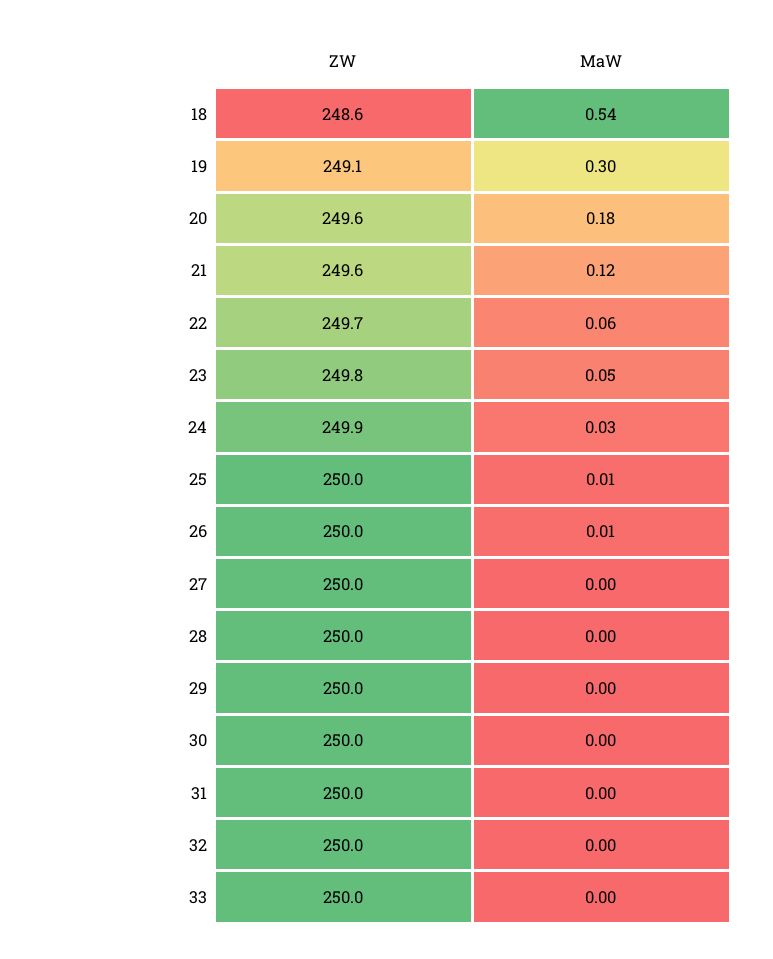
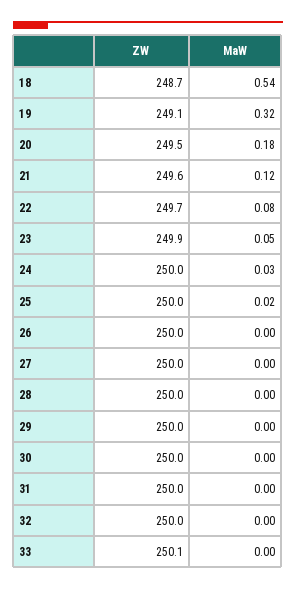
ZW, 18: 248.6 -> 248.7
MaW, 19: 0.3 -> 0.32
ZW, 20: 249.6 -> 249.5
MaW, 22: 0.06 -> 0.08
ZW, 23: 249.8 -> 249.9
ZW, 24: 249.9 -> 250
MaW, 25: 0.01 -> 0.02
MaW, 26: 0.01 -> 0
ZW, 33: 250 -> 250.1

